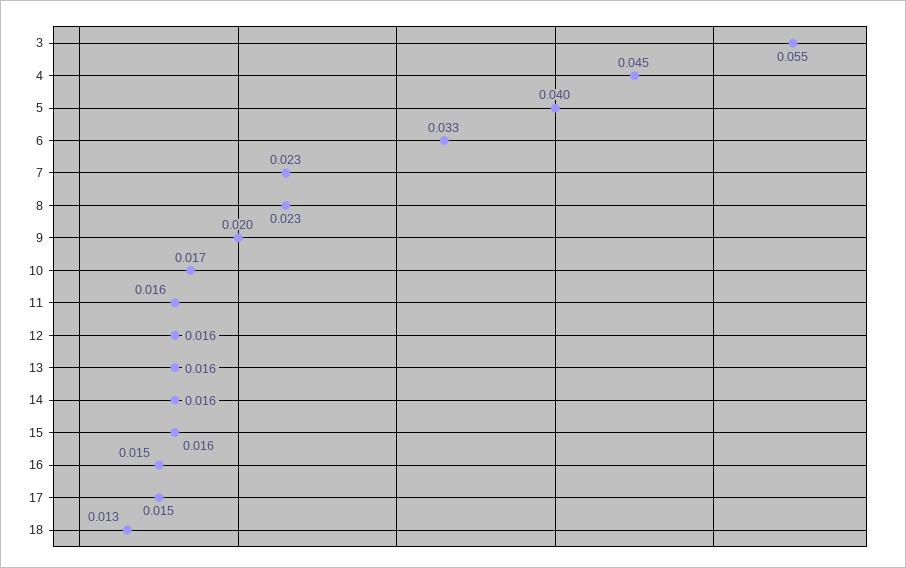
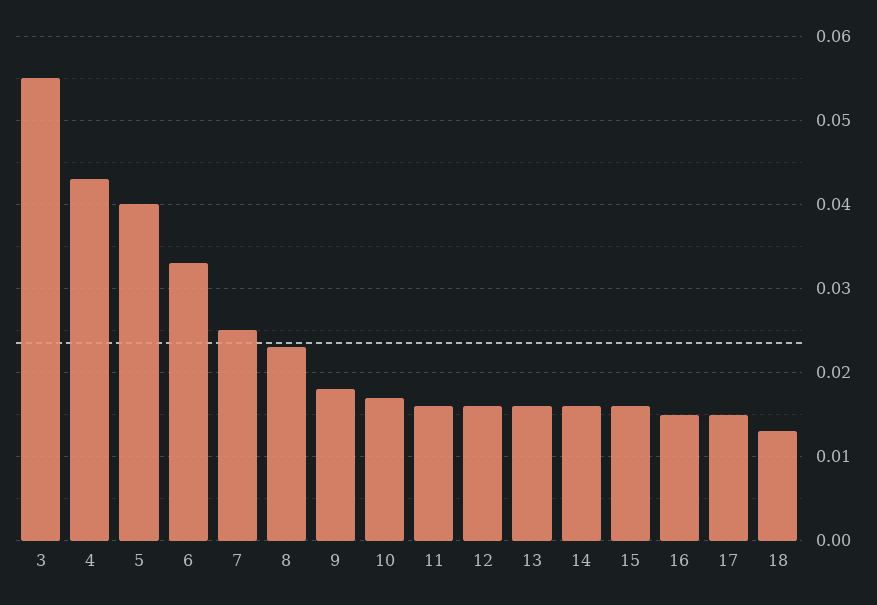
4: 0.045 -> 0.043
7: 0.023 -> 0.025
9: 0.02 -> 0.018

